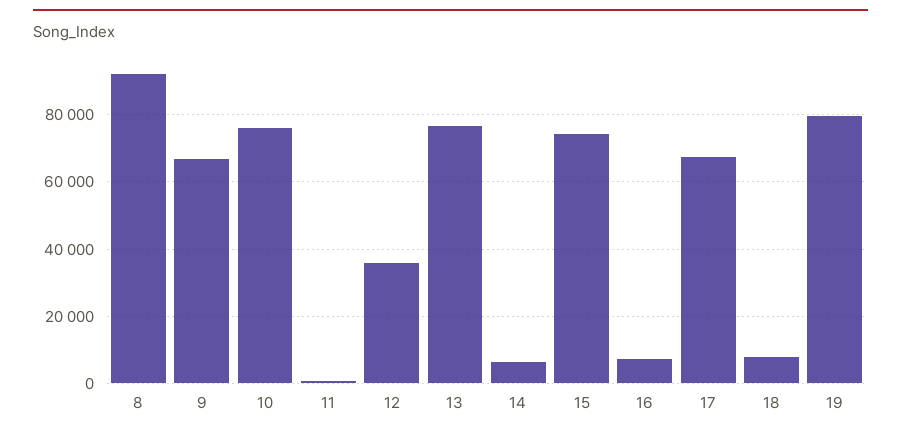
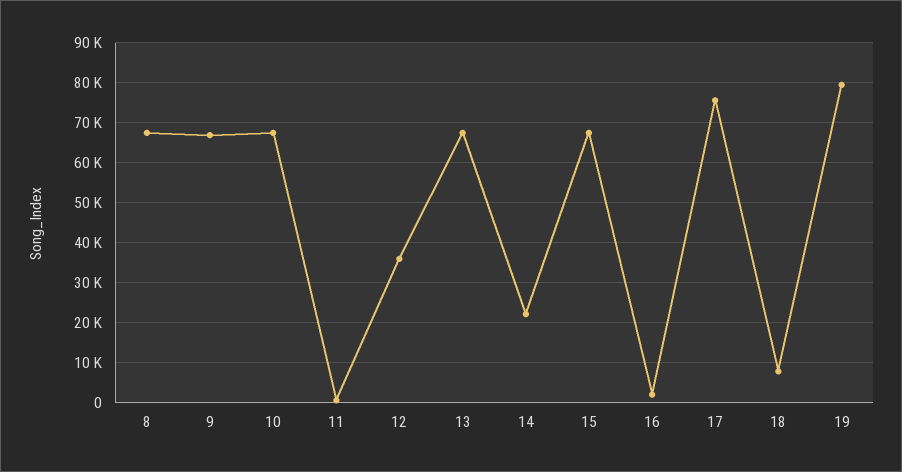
8: 92000 -> 68000
10: 76000 -> 68000
13: 76000 -> 68000
14: 6000 -> 22000
15: 74000 -> 68000
16: 8000 -> 2000
17: 68000 -> 76000

